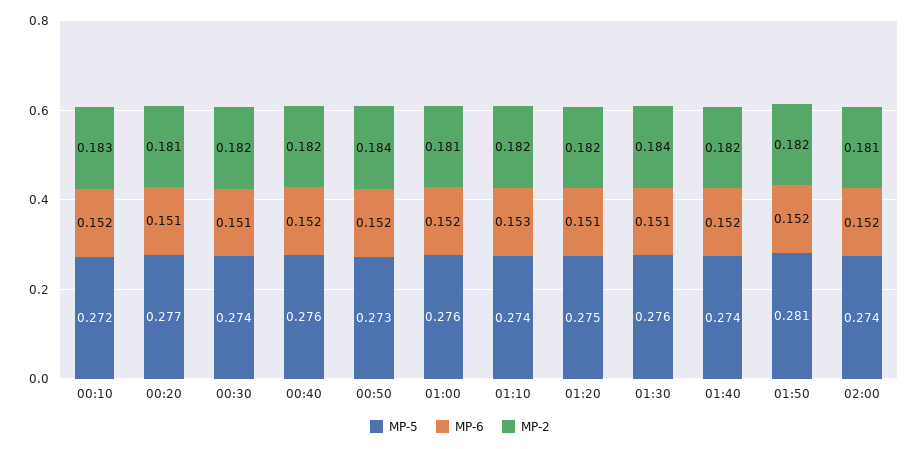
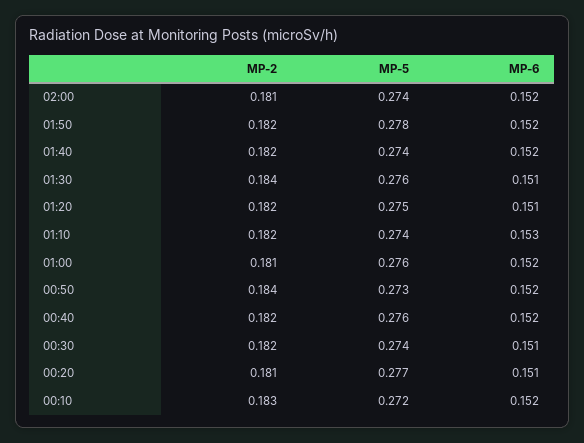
MP-5, 01:50: 0.281 -> 0.278

